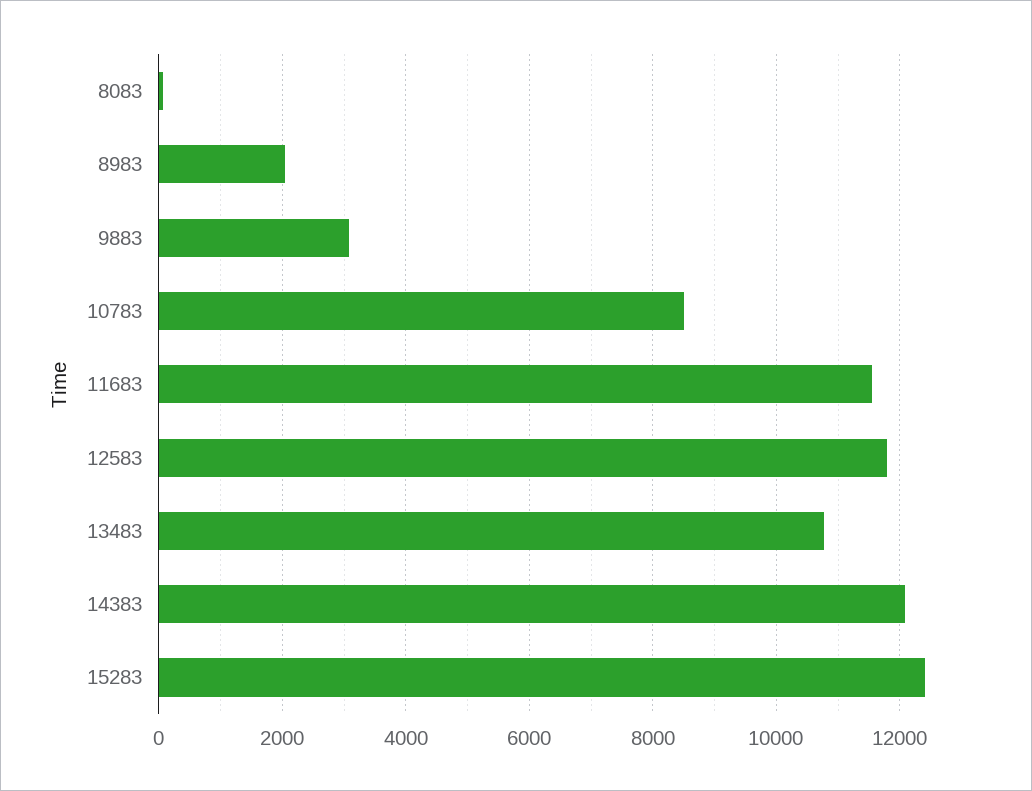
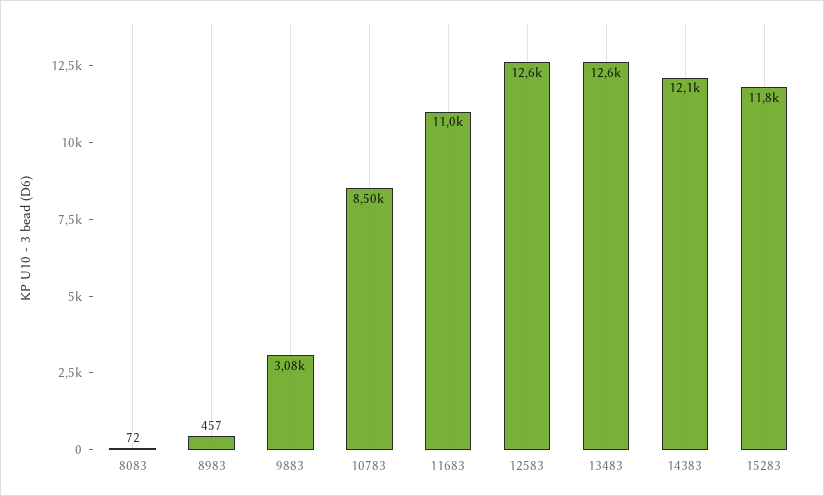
8983: 2000 -> 457
11683: 11600 -> 11000
12583: 11800 -> 12600
13483: 10800 -> 12600
15283: 12400 -> 11800

